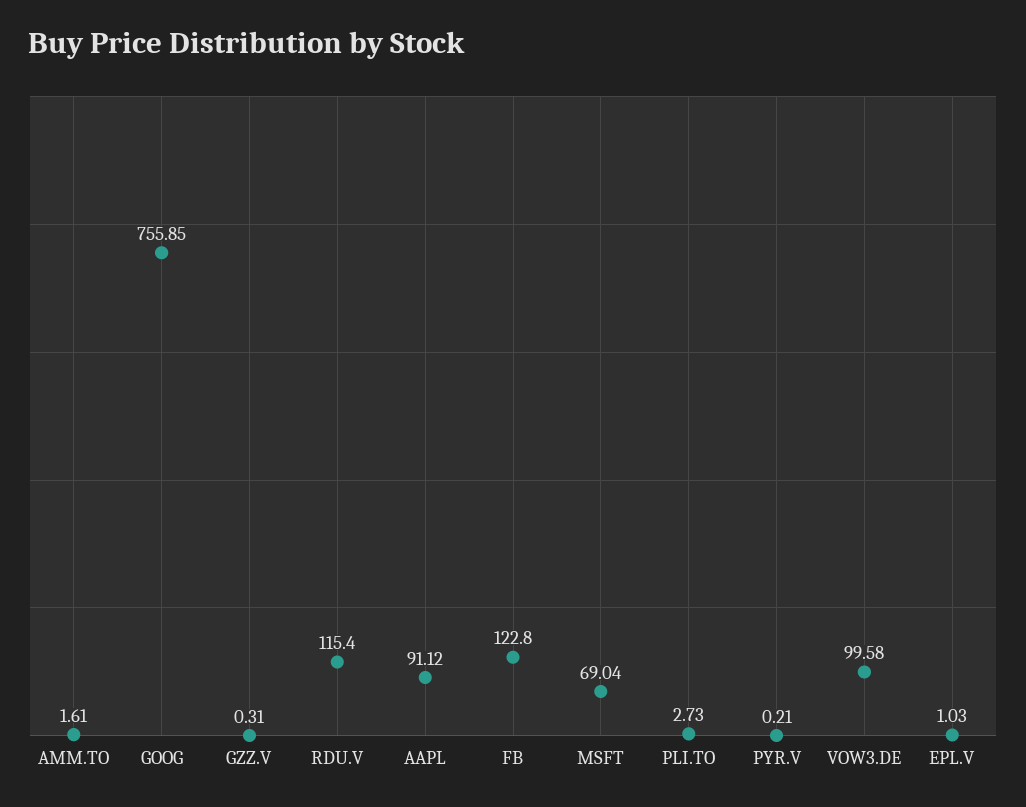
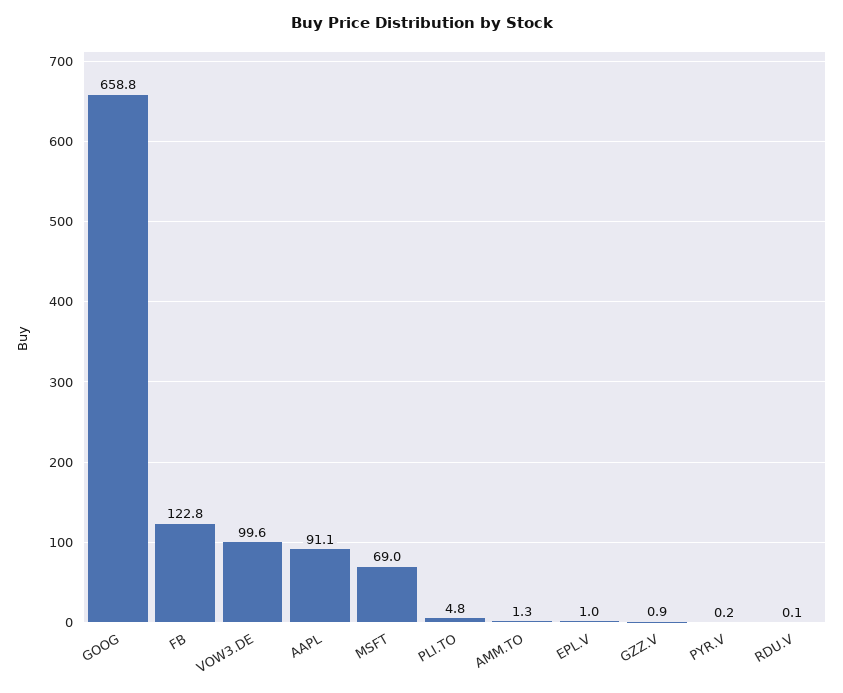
AMM.TO: 1.61 -> 1.3
GOOG: 755.85 -> 658.8
GZZ.V: 0.31 -> 0.9
RDU.V: 115.4 -> 0.1
PLI.TO: 2.73 -> 4.8

